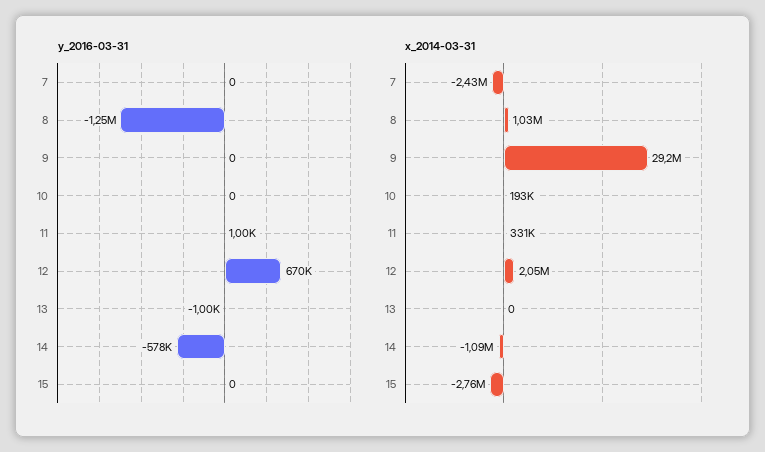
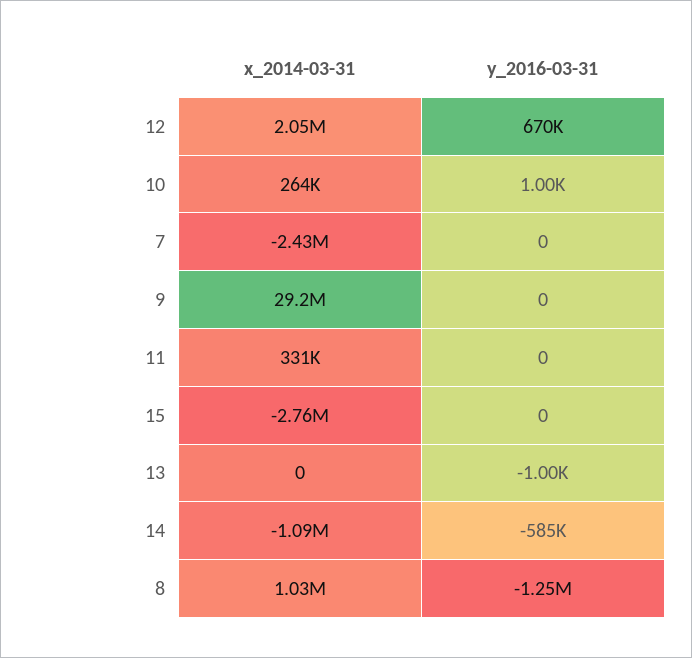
y_2016-03-31, 10: 0 -> 1000
y_2016-03-31, 11: 1000 -> 0
y_2016-03-31, 14: -578000 -> -585000
x_2014-03-31, 10: 193000 -> 264000

